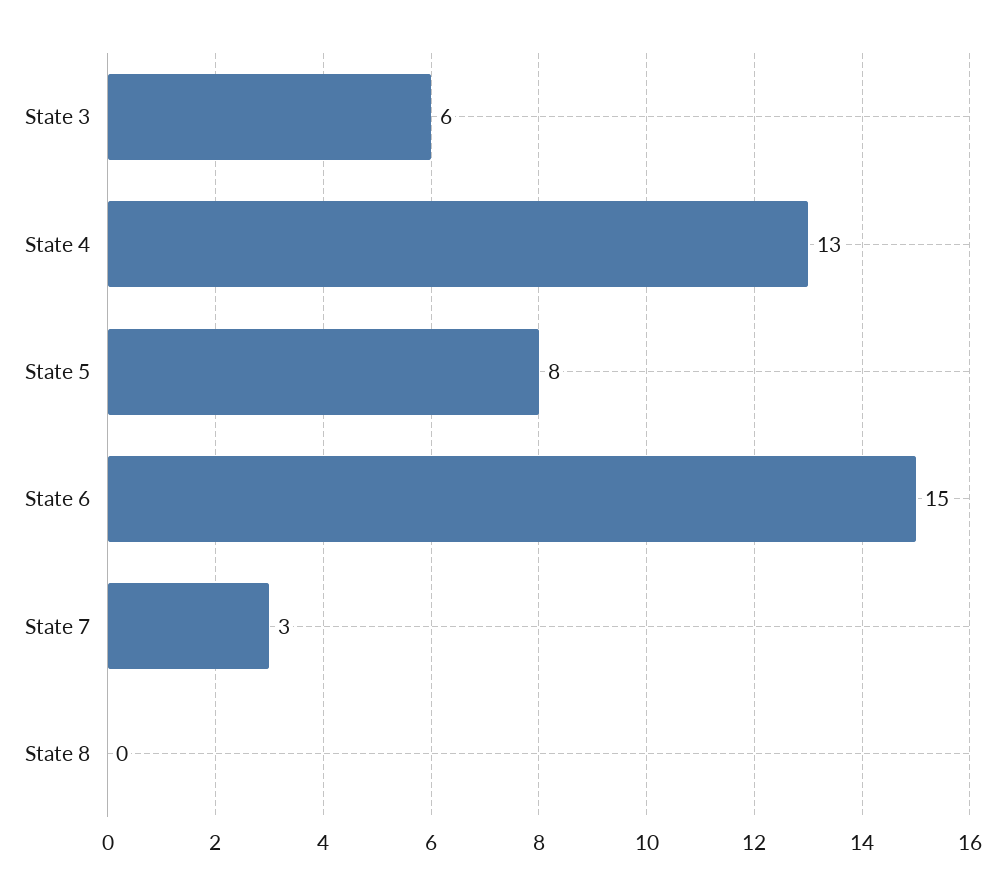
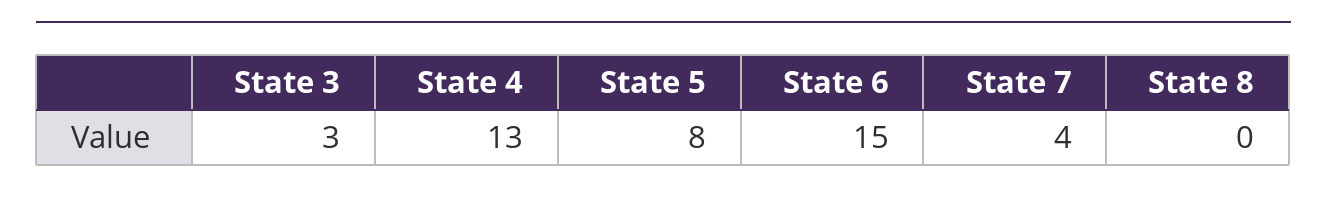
State 3: 6 -> 3
State 7: 3 -> 4

